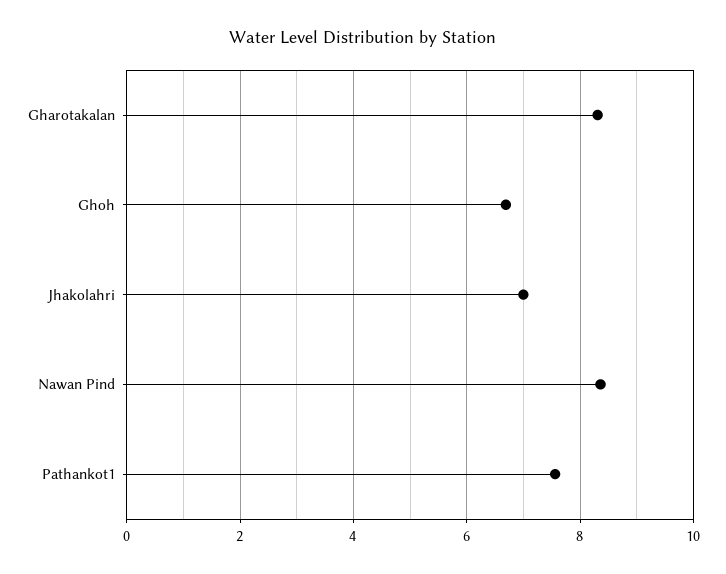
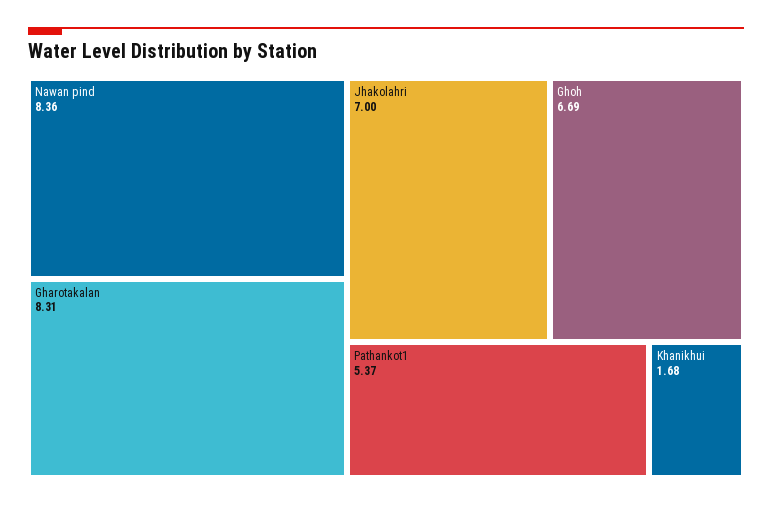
Pathankot1: 7.6 -> 5.37
Khanikhui: none -> 1.68

